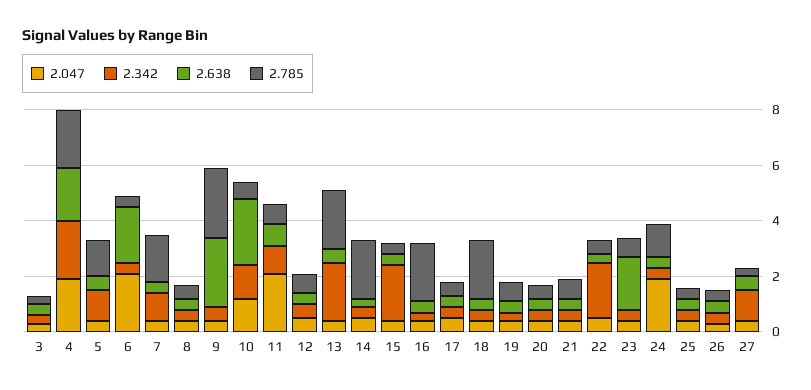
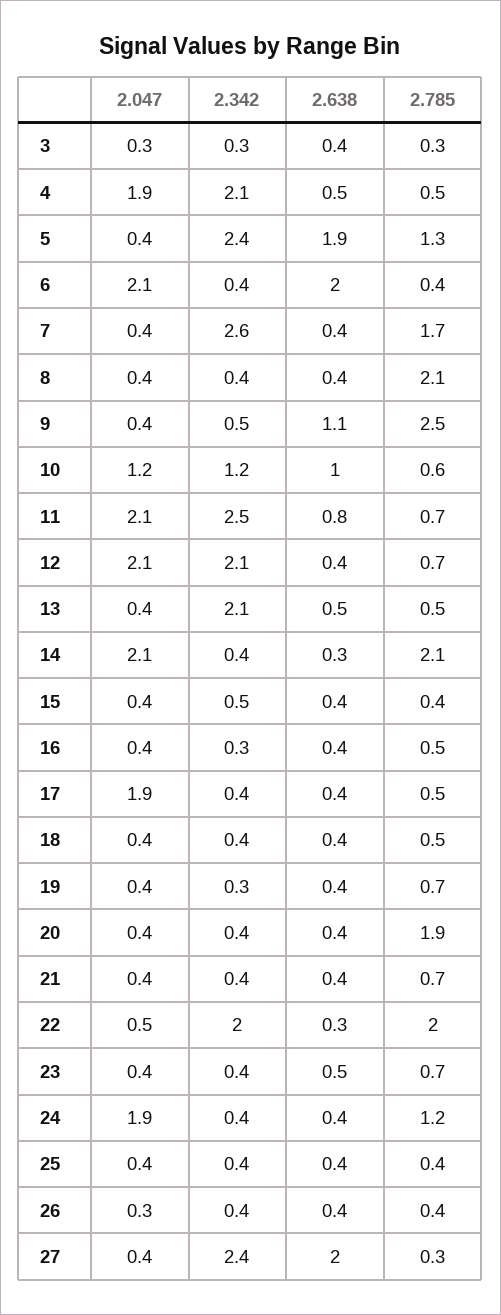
2.638, 4: 2 -> 0.5
2.785, 4: 2 -> 0.5
2.342, 5: 1 -> 2.4
2.638, 5: 0.5 -> 1.9
2.342, 7: 1 -> 2.6
2.785, 8: 0.5 -> 2.1
2.638, 9: 2.5 -> 1.1
2.638, 10: 2.5 -> 1
2.342, 11: 1 -> 2.5
2.047, 12: 0.5 -> 2.1
2.342, 12: 0.5 -> 2.1
2.785, 13: 2 -> 0.5
2.047, 14: 0.5 -> 2.1
2.342, 15: 2 -> 0.5
2.785, 16: 2 -> 0.5
2.047, 17: 0.5 -> 1.9
2.785, 18: 2 -> 0.5
2.785, 20: 0.5 -> 1.9
2.785, 22: 0.5 -> 2
2.638, 23: 2 -> 0.5
2.342, 27: 1 -> 2.4
2.638, 27: 0.5 -> 2

